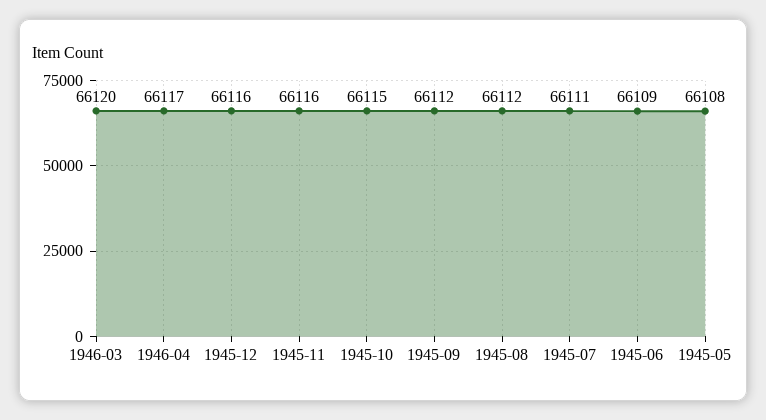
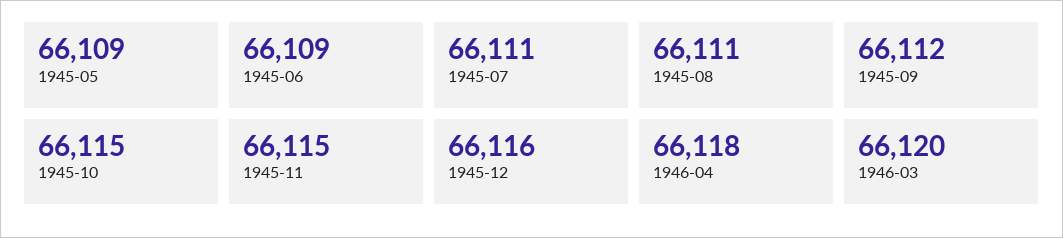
1946-04: 66117 -> 66118
1945-11: 66116 -> 66115
1945-08: 66112 -> 66111
1945-05: 66108 -> 66109

